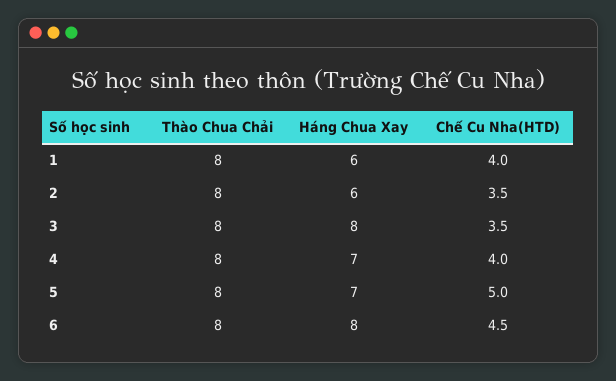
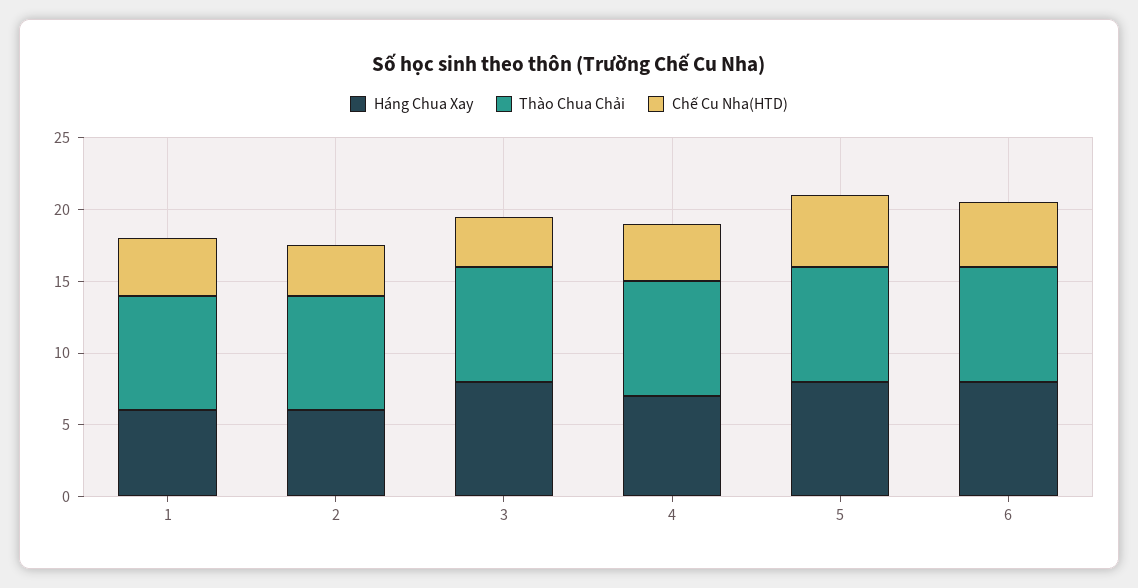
Háng Chua Xay, 5: 7 -> 8

